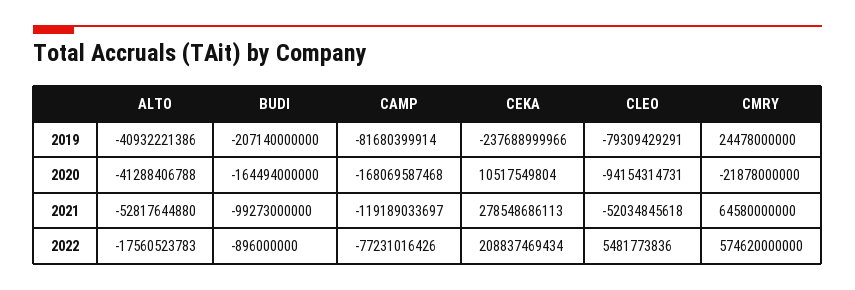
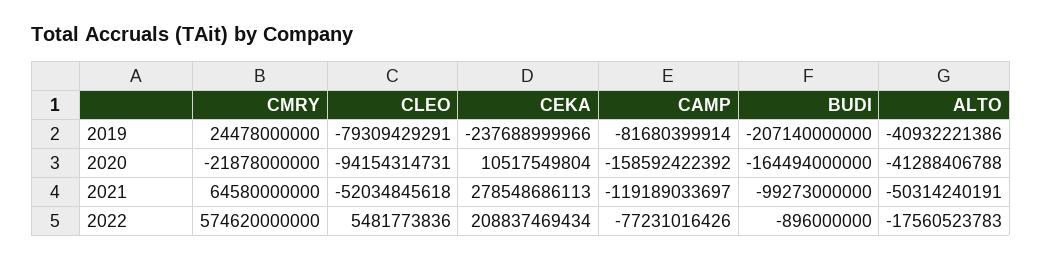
CAMP, 2020: -168069587468 -> -158592422392
ALTO, 2021: -52817644880 -> -50314240191

